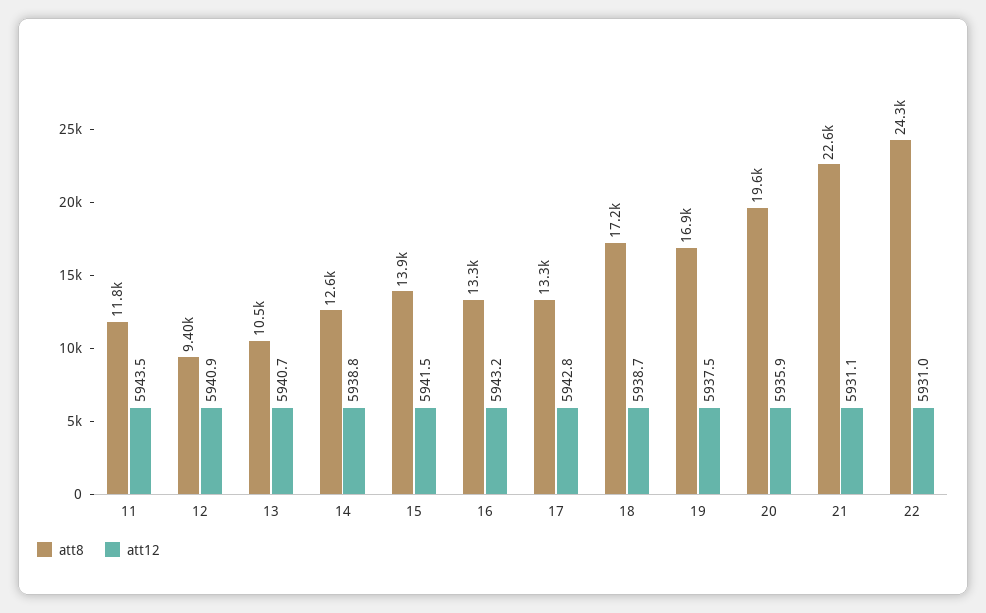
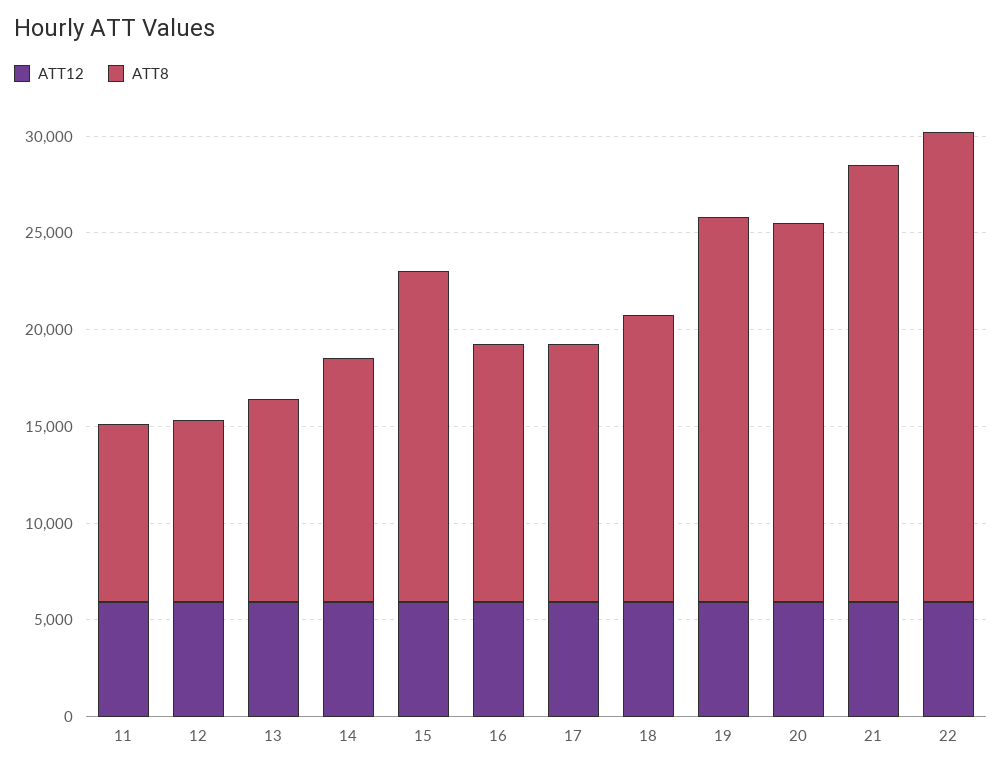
att8, 11: 11800 -> 9000
att8, 15: 13900 -> 17000
att8, 18: 17200 -> 15000
att8, 19: 16900 -> 20000

